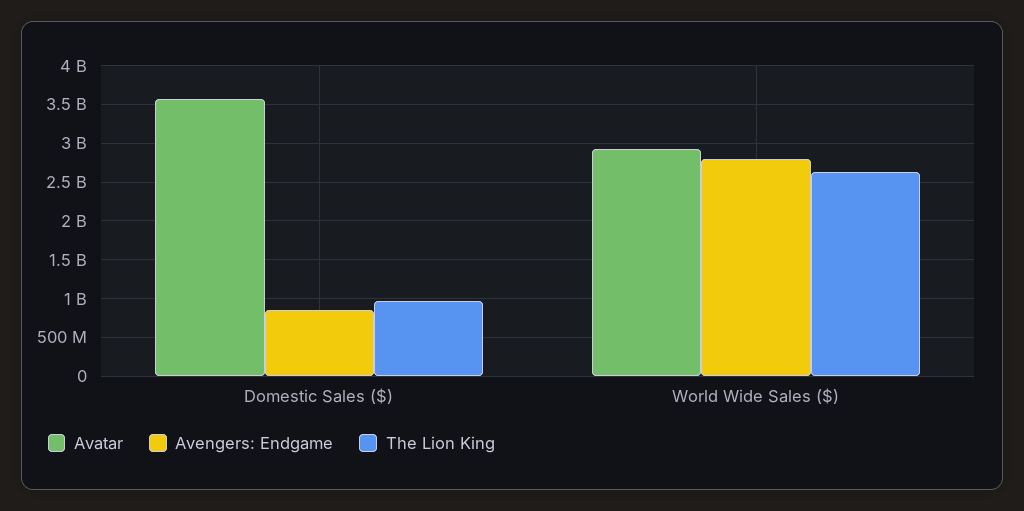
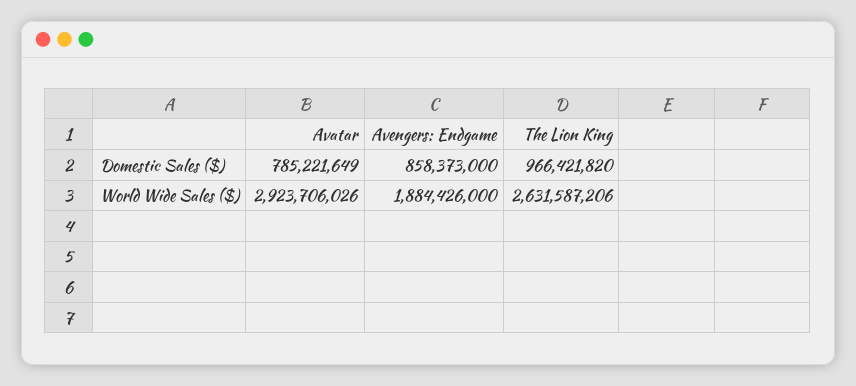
Avatar, Domestic Sales ($): 3600000000 -> 785221649
Avengers: Endgame, World Wide Sales ($): 2800000000 -> 1884426000

